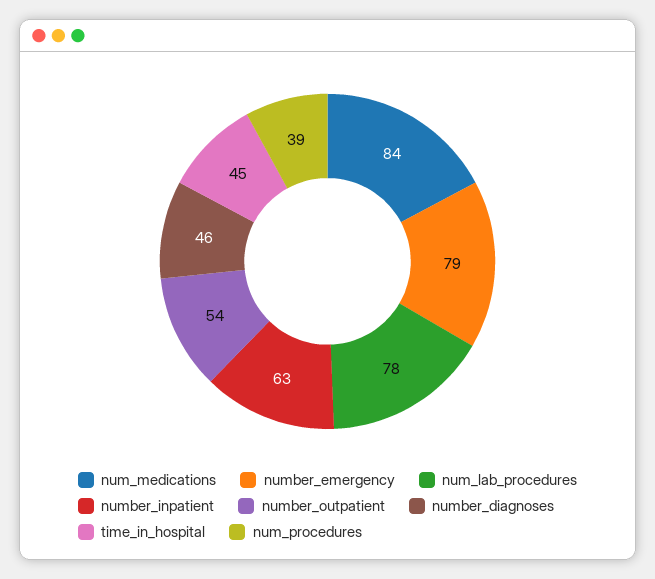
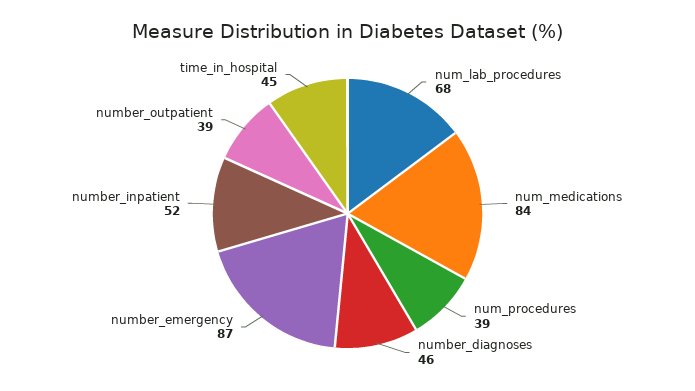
number_emergency: 79 -> 87
num_lab_procedures: 78 -> 68
number_inpatient: 63 -> 52
number_outpatient: 54 -> 39

